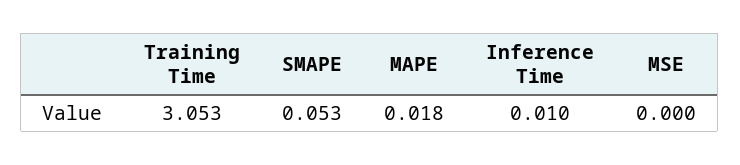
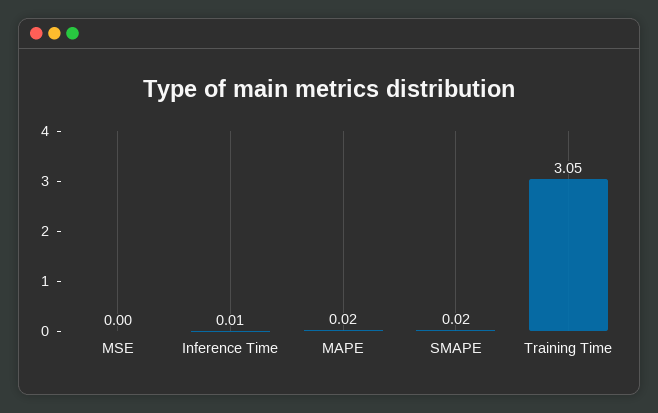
SMAPE: 0.053 -> 0.02

